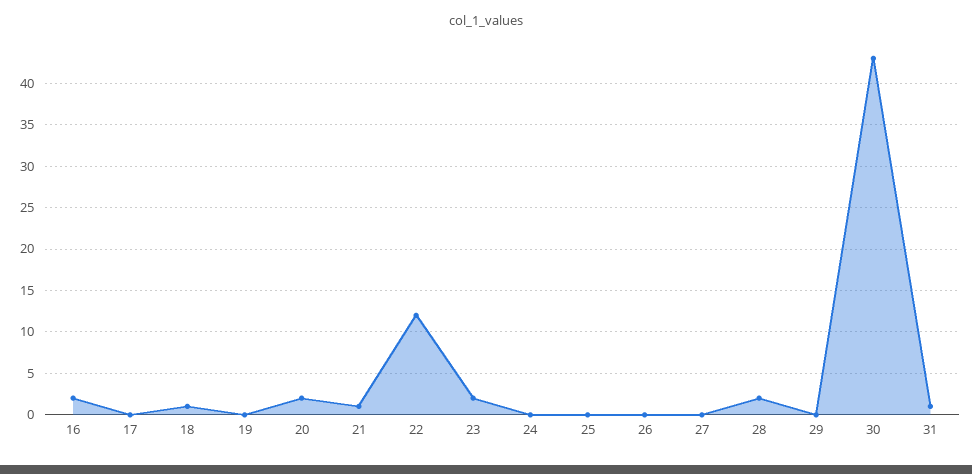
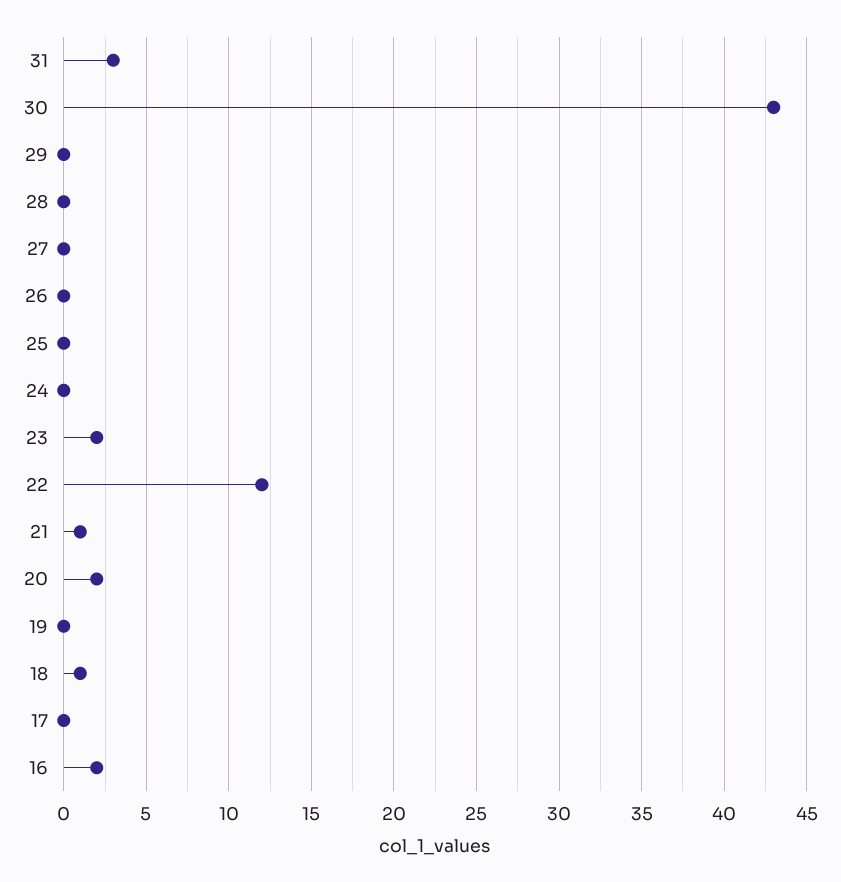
28: 2 -> 0
31: 1 -> 3

